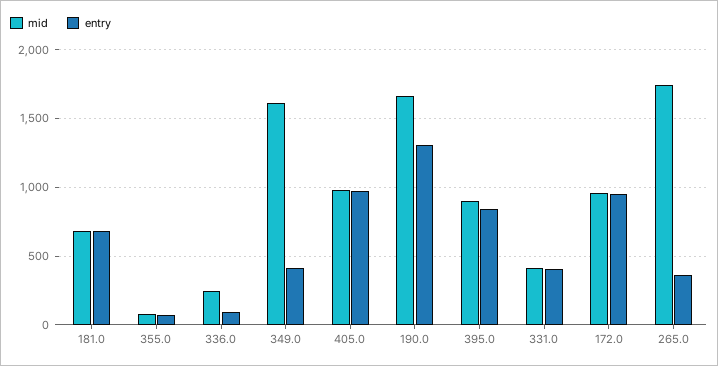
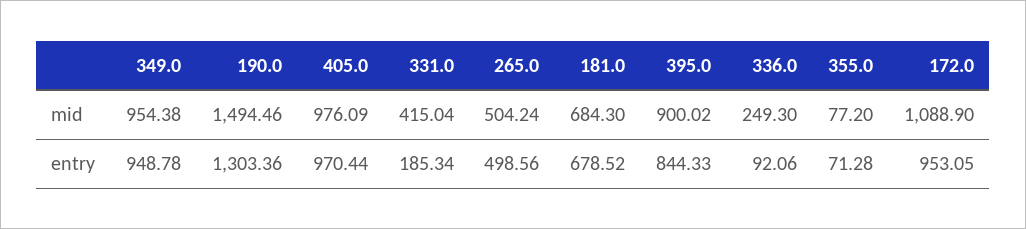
mid, 349.0: 1600 -> 954.38
entry, 349.0: 400 -> 948.78
mid, 190.0: 1650 -> 1494.46
entry, 331.0: 400 -> 185.34
mid, 172.0: 950 -> 1088.9
mid, 265.0: 1750 -> 504.24
entry, 265.0: 350 -> 498.56

